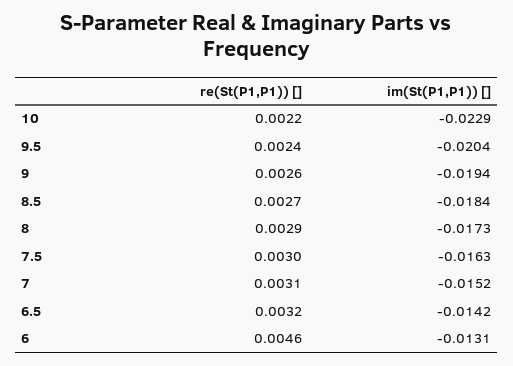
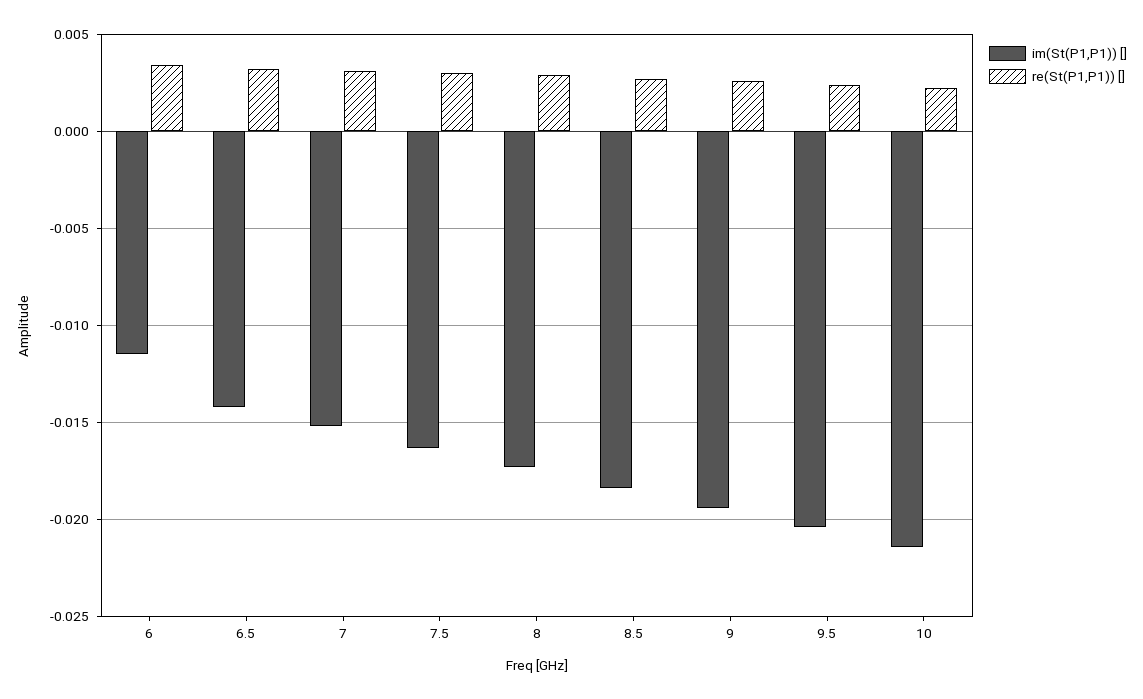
im(St(P1,P1)) [], 10: -0.0229 -> -0.0215
re(St(P1,P1)) [], 6: 0.0046 -> 0.0035
im(St(P1,P1)) [], 6: -0.0131 -> -0.0115

